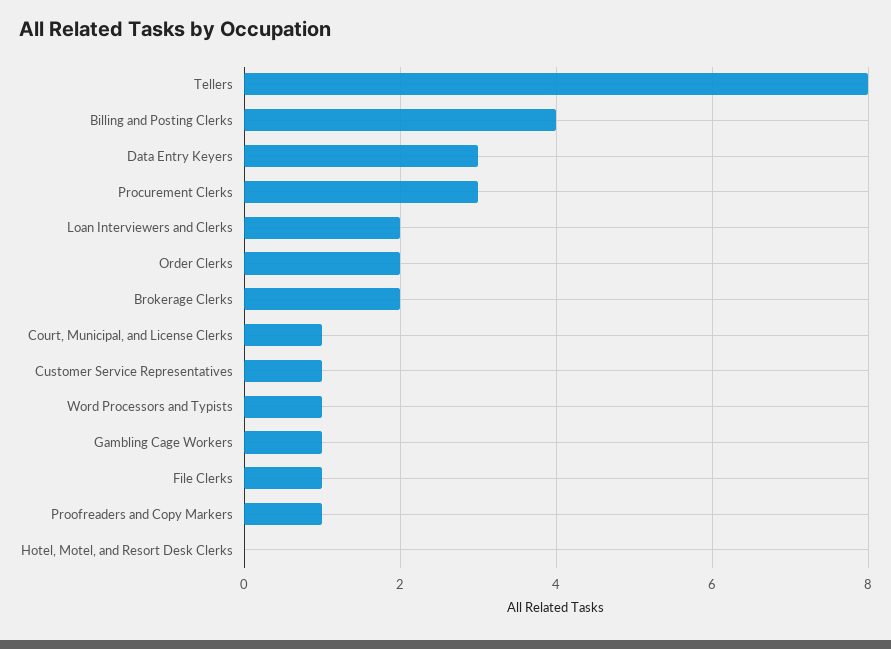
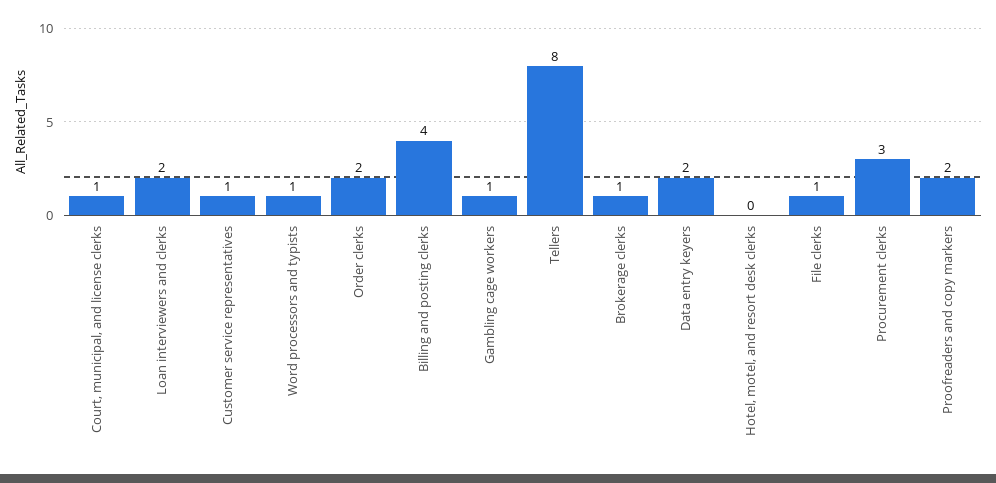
Data Entry Keyers: 3 -> 2
Brokerage Clerks: 2 -> 1
Proofreaders and Copy Markers: 1 -> 2

